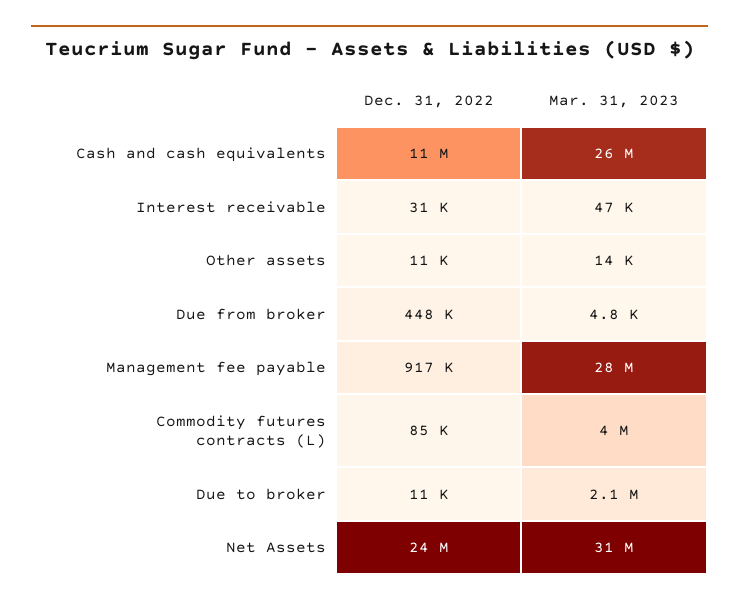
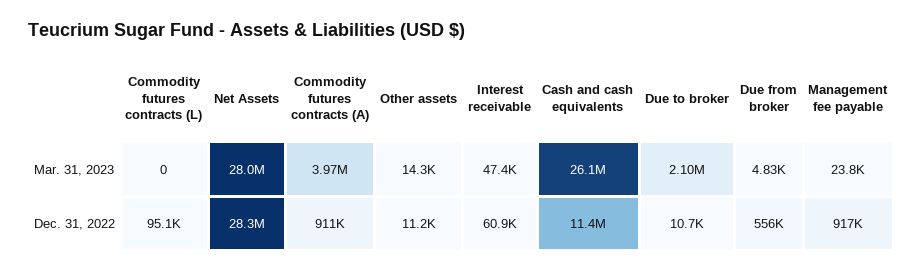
Dec. 31, 2022, Interest receivable: 31000 -> 60900
Dec. 31, 2022, Due from broker: 448000 -> 556000
Mar. 31, 2023, Management fee payable: 28000000 -> 23800
Dec. 31, 2022, Commodity futures contracts (L): 85000 -> 95100
Mar. 31, 2023, Commodity futures contracts (L): 4000000 -> 0
Dec. 31, 2022, Net Assets: 24000000 -> 28300000
Mar. 31, 2023, Net Assets: 31000000 -> 28000000
Mar. 31, 2023, Commodity futures contracts (A): none -> 3970000
Dec. 31, 2022, Commodity futures contracts (A): none -> 911000

